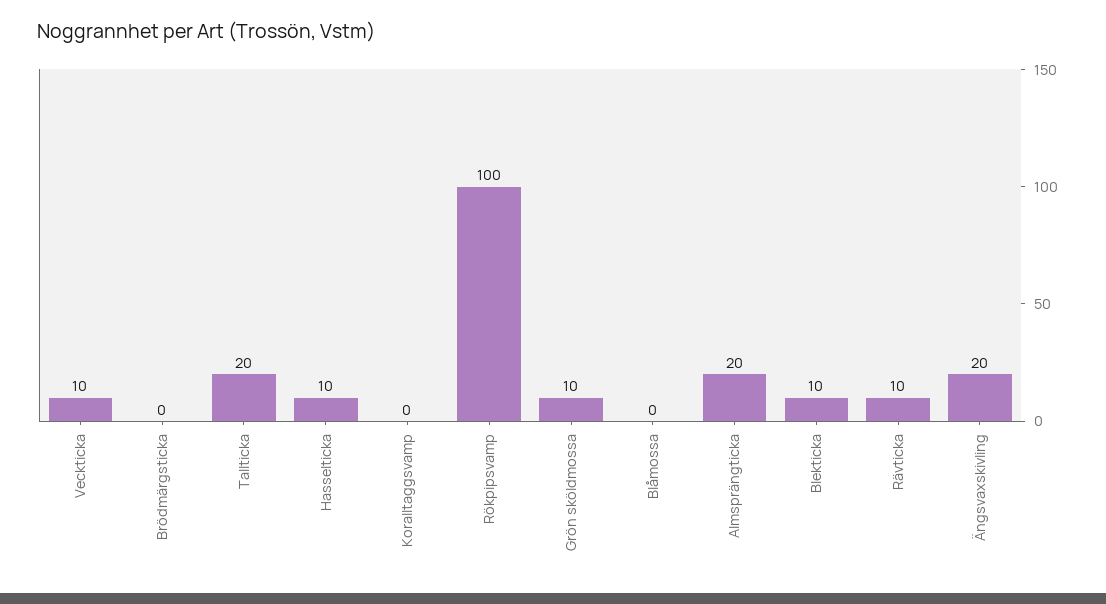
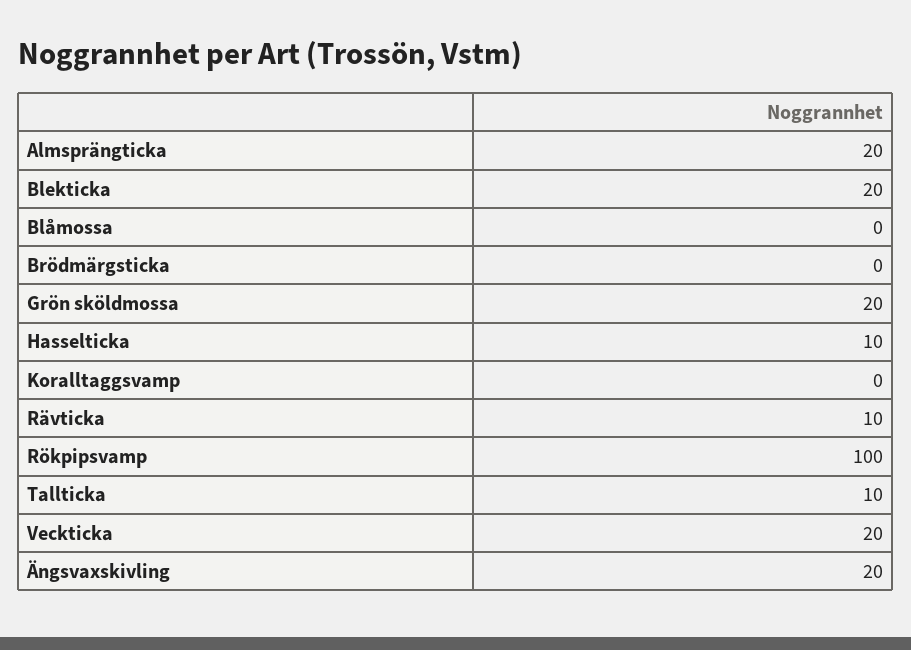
Veckticka: 10 -> 20
Tallticka: 20 -> 10
Grön sköldmossa: 10 -> 20
Blekticka: 10 -> 20

